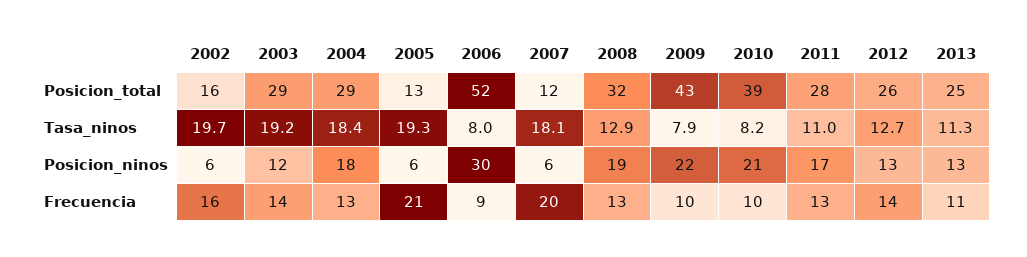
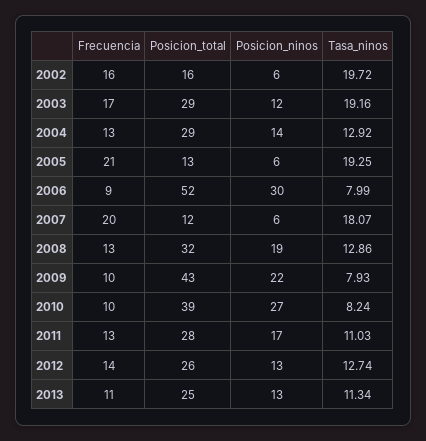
2004, Tasa_ninos: 18.4 -> 12.92
2004, Posicion_ninos: 18 -> 14
2010, Posicion_ninos: 21 -> 27
2003, Frecuencia: 14 -> 17

